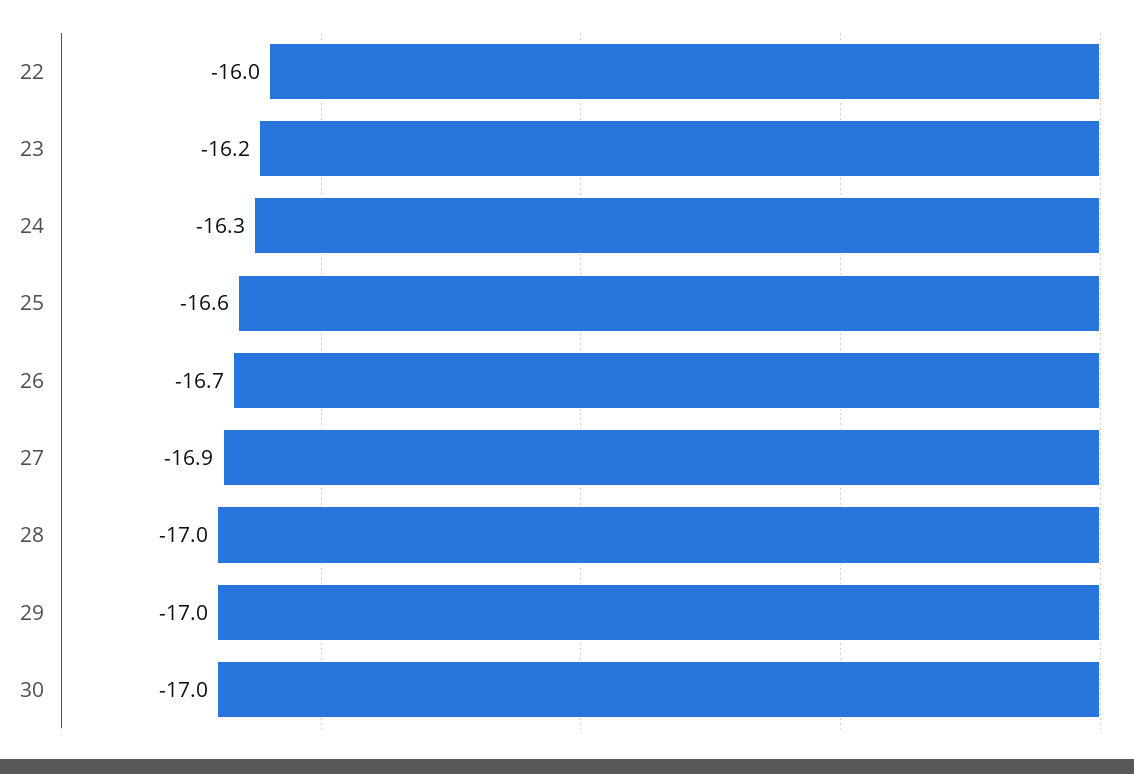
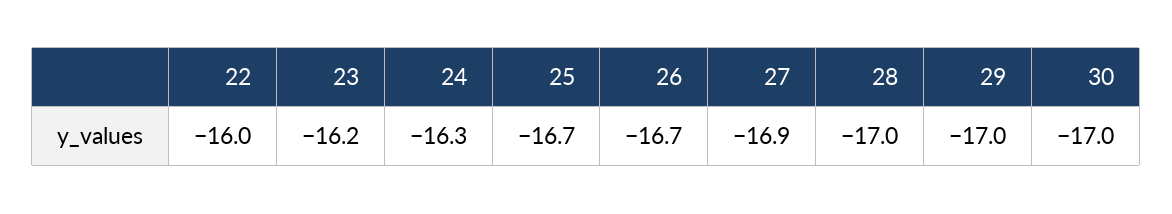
25: -16.6 -> -16.7

